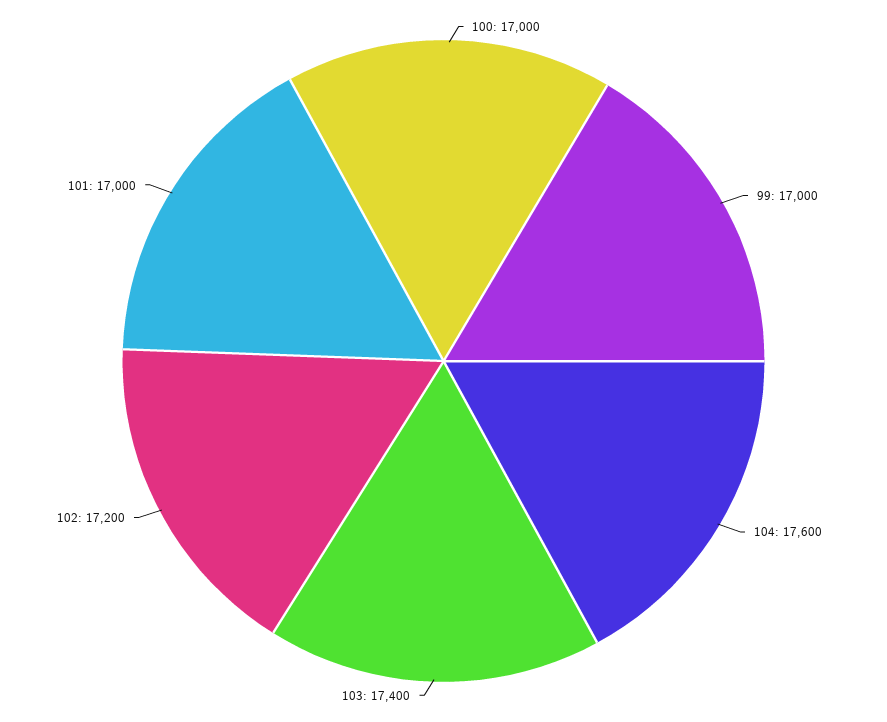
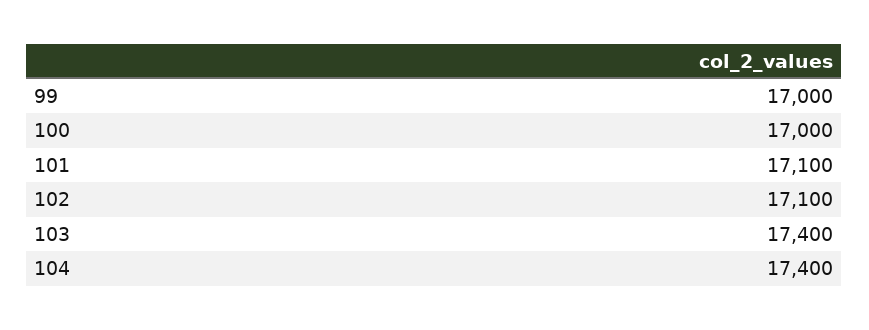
104: 17600 -> 17400
102: 17200 -> 17100
101: 17000 -> 17100

